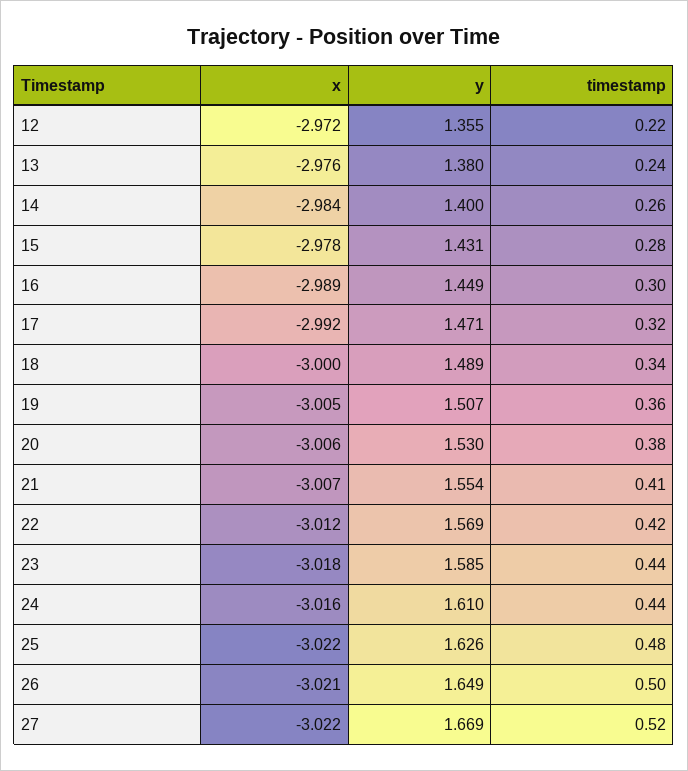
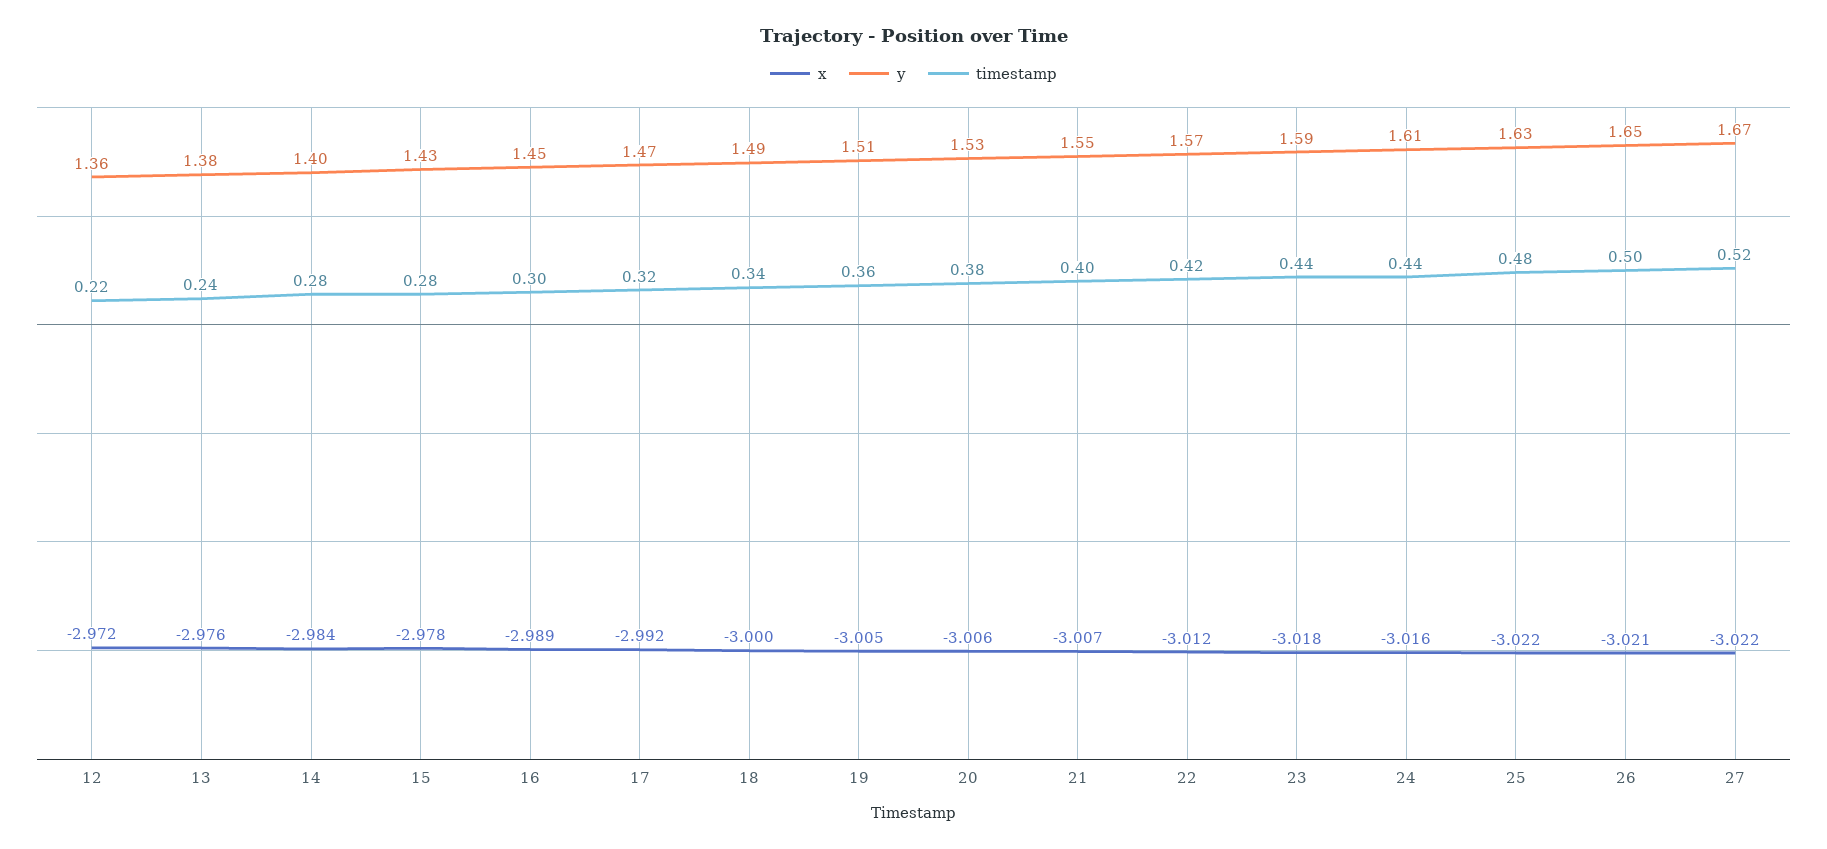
timestamp, 14: 0.26 -> 0.28
timestamp, 21: 0.41 -> 0.4

